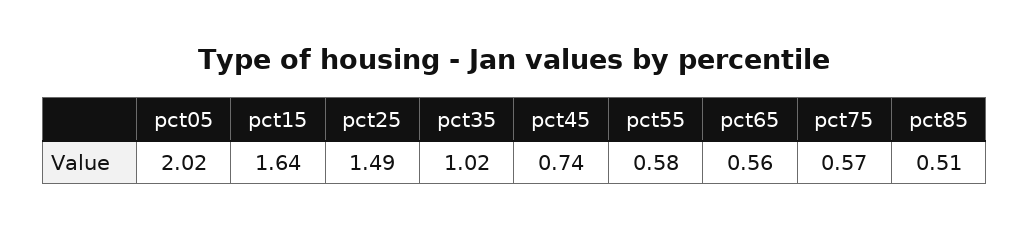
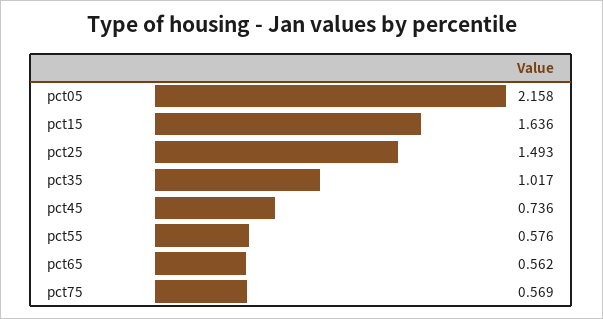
pct05: 2.02 -> 2.158
pct85: 0.51 -> none

